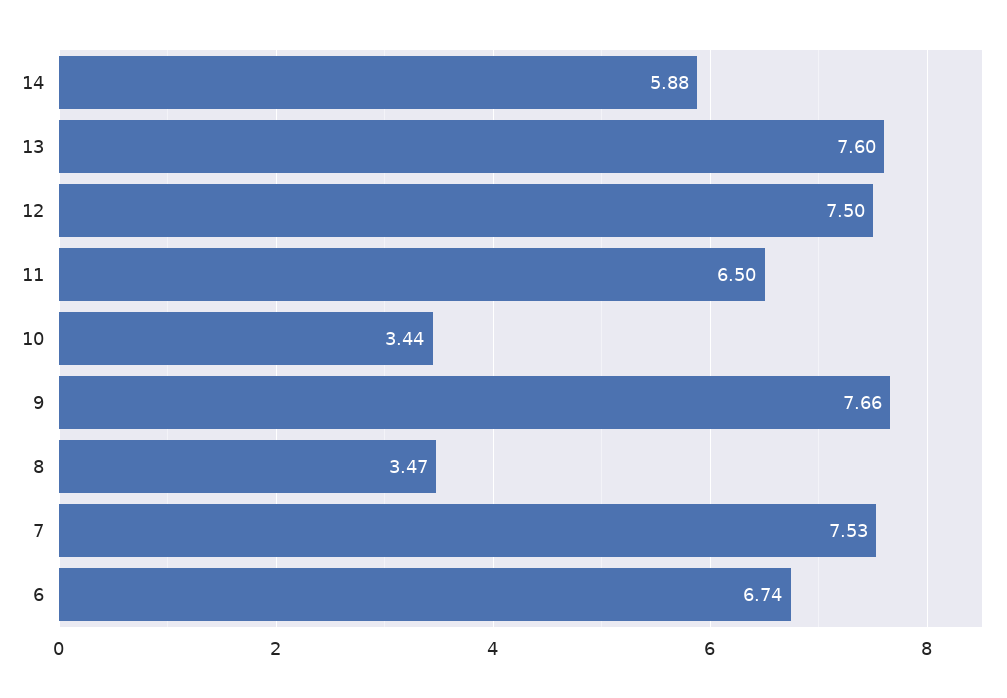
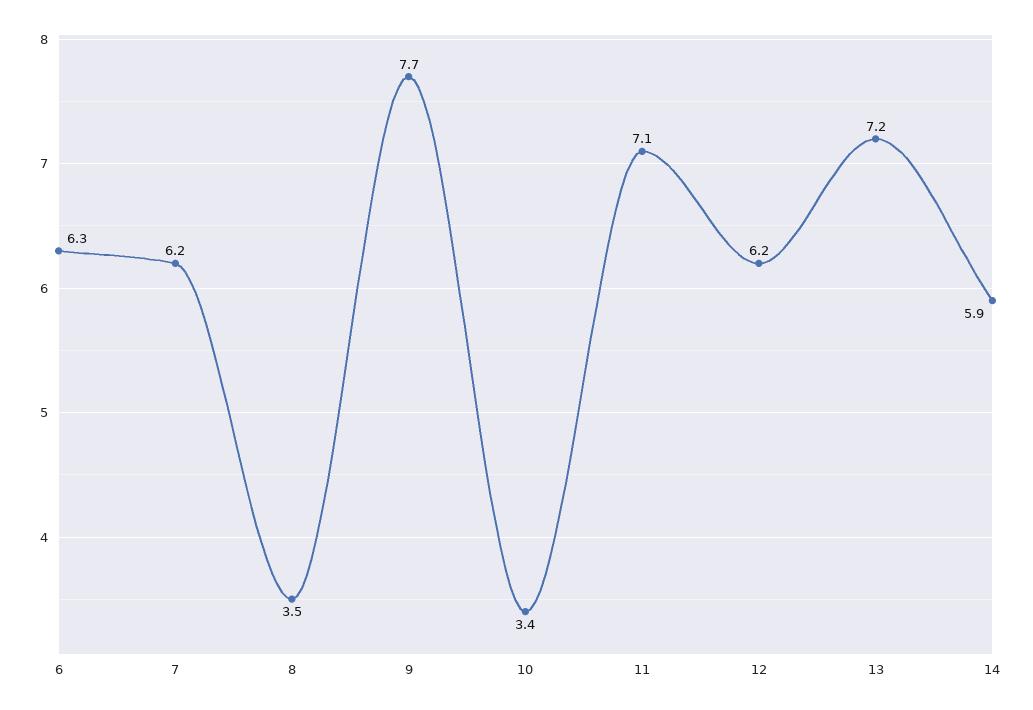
13: 7.6 -> 7.2
12: 7.5 -> 6.2
11: 6.5 -> 7.1
7: 7.53 -> 6.2
6: 6.74 -> 6.3

